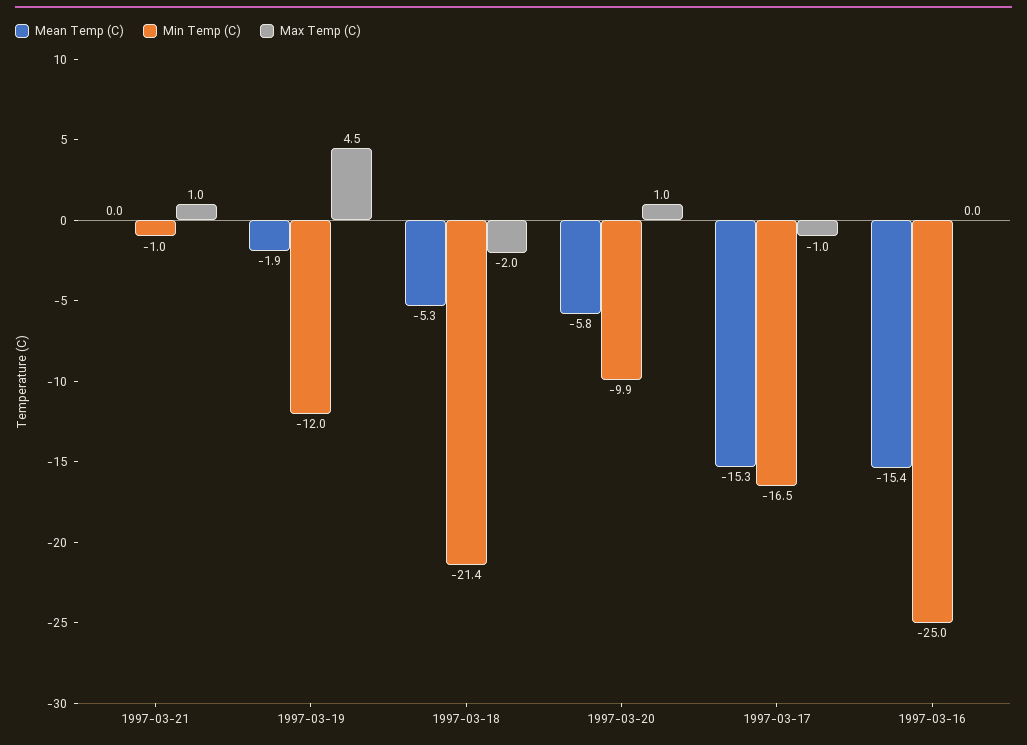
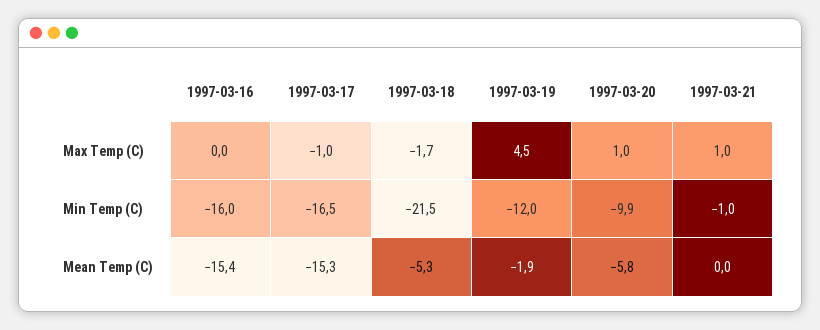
Min Temp (C), 1997-03-18: -21.4 -> -21.5
Max Temp (C), 1997-03-18: -2 -> -1.7
Min Temp (C), 1997-03-16: -25 -> -16

